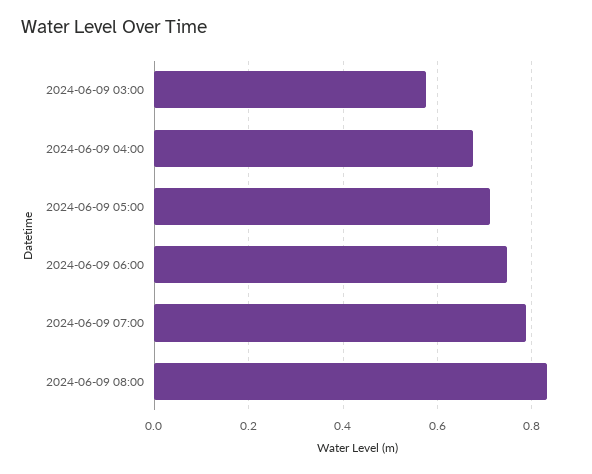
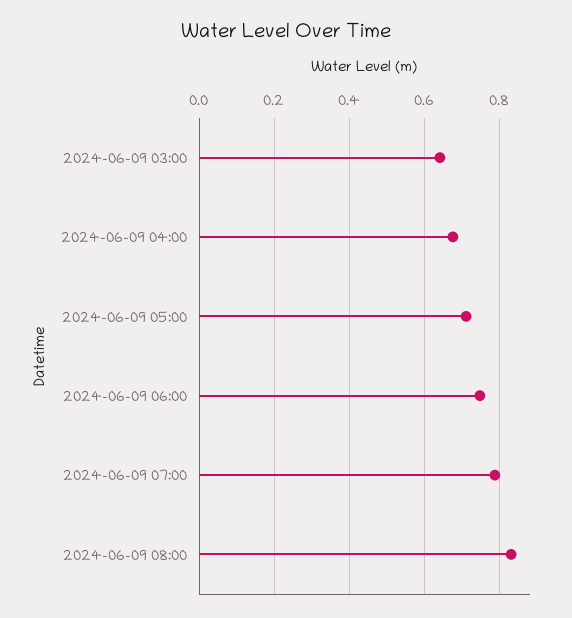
2024-06-09 03:00: 0.58 -> 0.64

